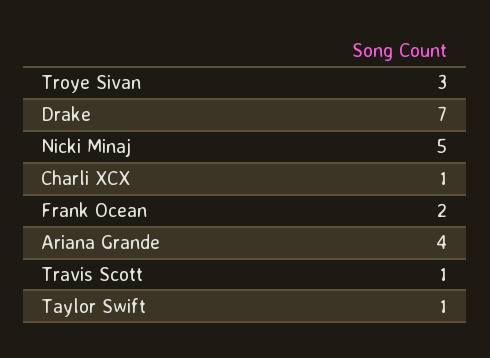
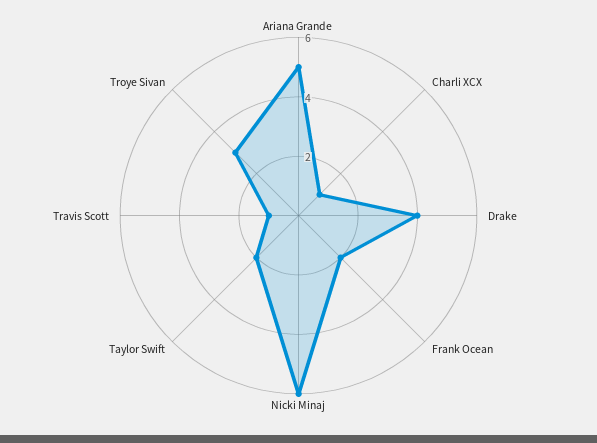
Drake: 7 -> 4
Nicki Minaj: 5 -> 6
Ariana Grande: 4 -> 5
Taylor Swift: 1 -> 2

